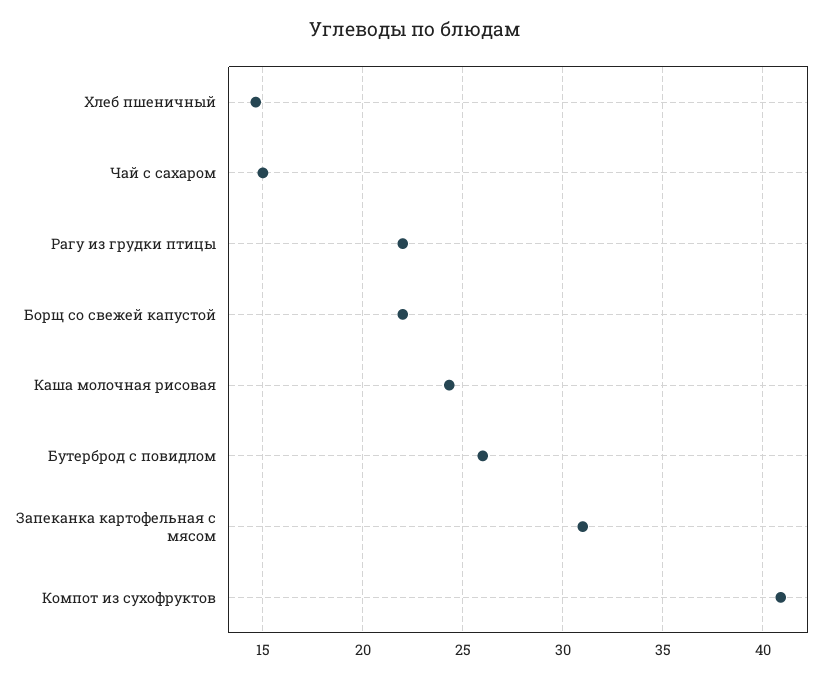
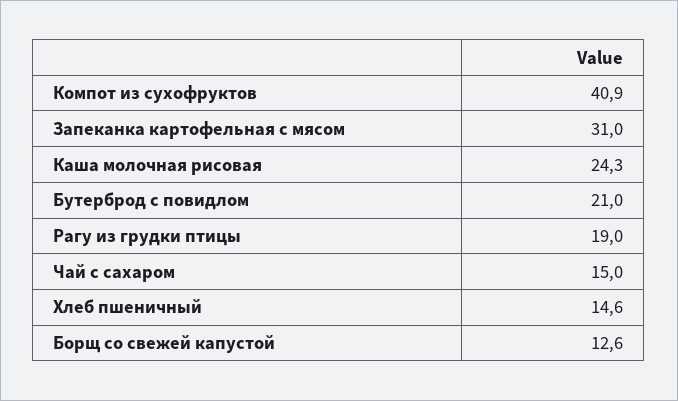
Рагу из грудки птицы: 22 -> 19
Борщ со свежей капустой: 22 -> 12.6
Бутерброд с повидлом: 26 -> 21

